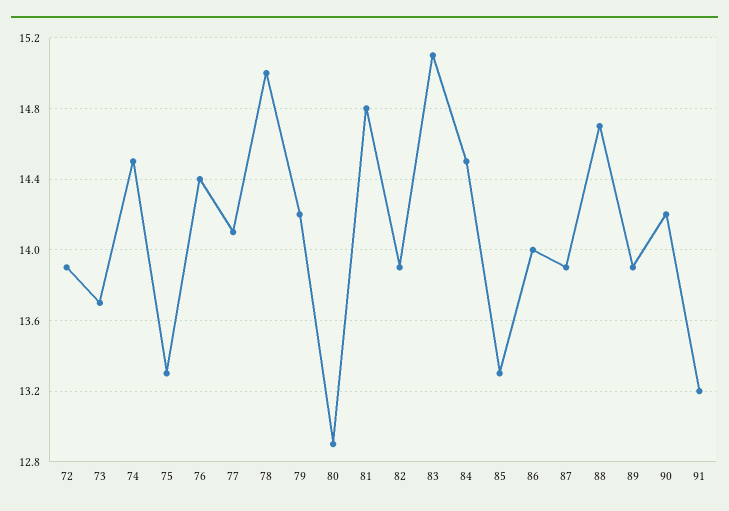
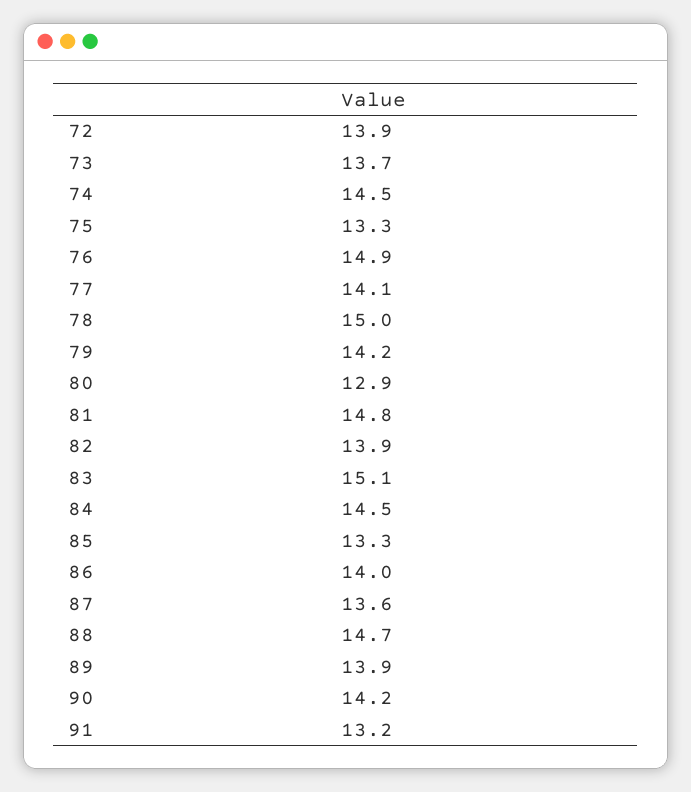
76: 14.4 -> 14.9
87: 13.9 -> 13.6

